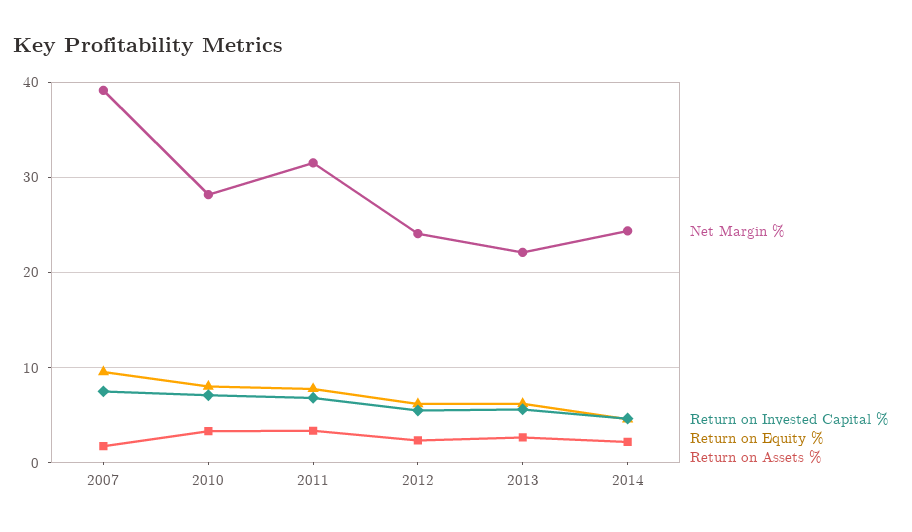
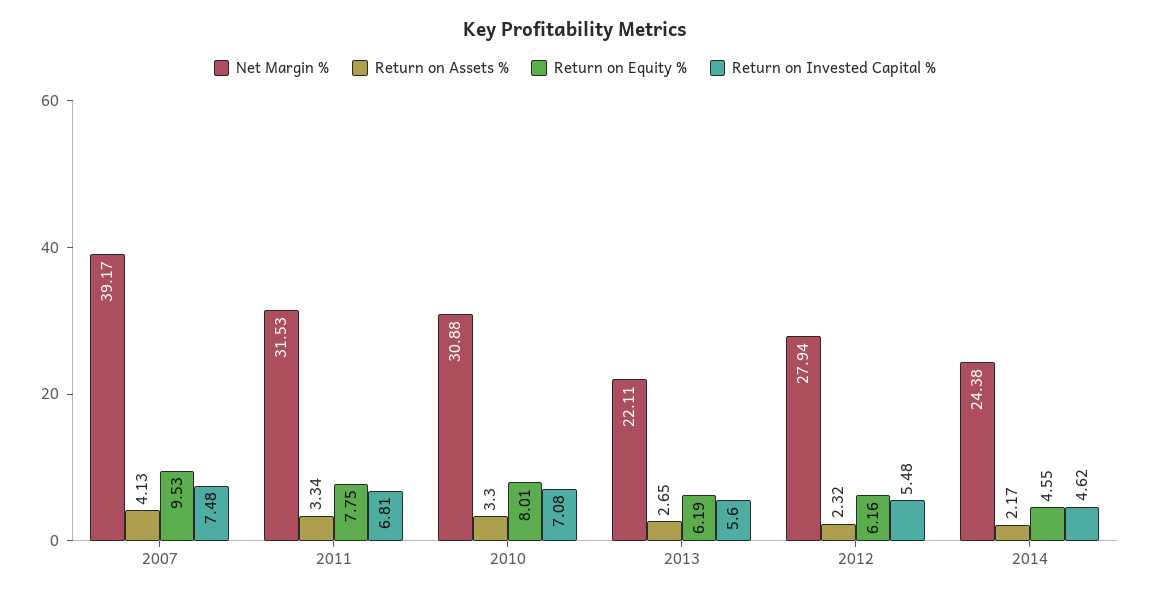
Return on Assets %, 2007: 2 -> 4.13
Net Margin %, 2010: 28 -> 30.88
Net Margin %, 2012: 24 -> 27.94

